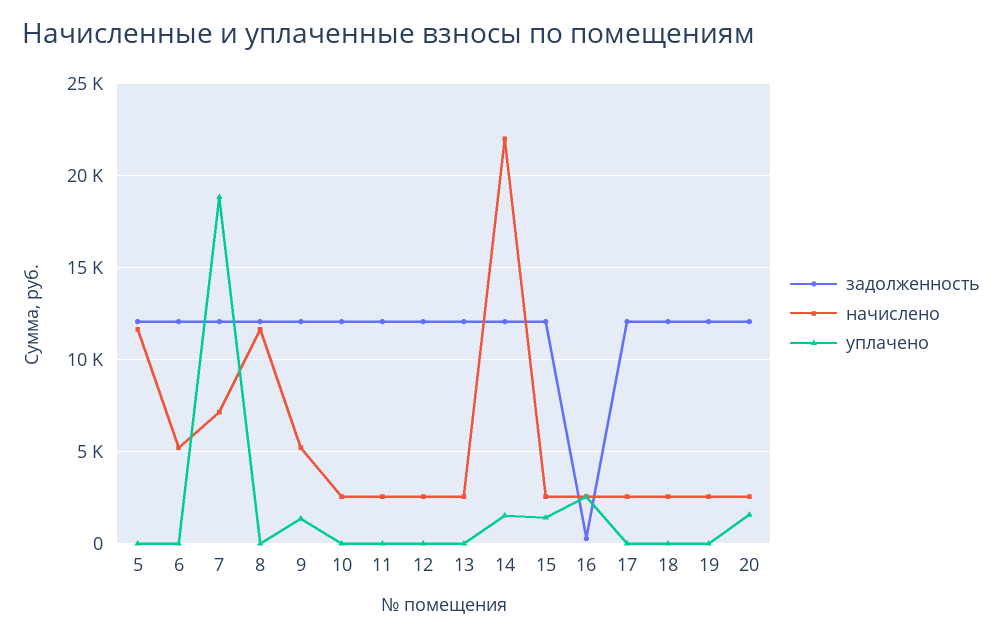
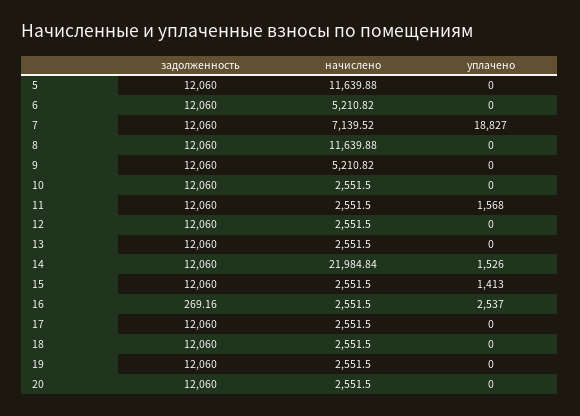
уплачено, 9: 1500 -> 0
уплачено, 11: 0 -> 1568
уплачено, 20: 1500 -> 0

